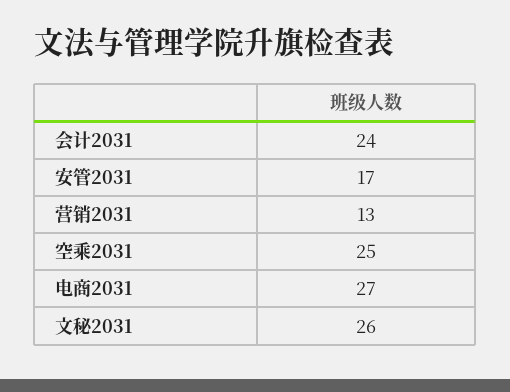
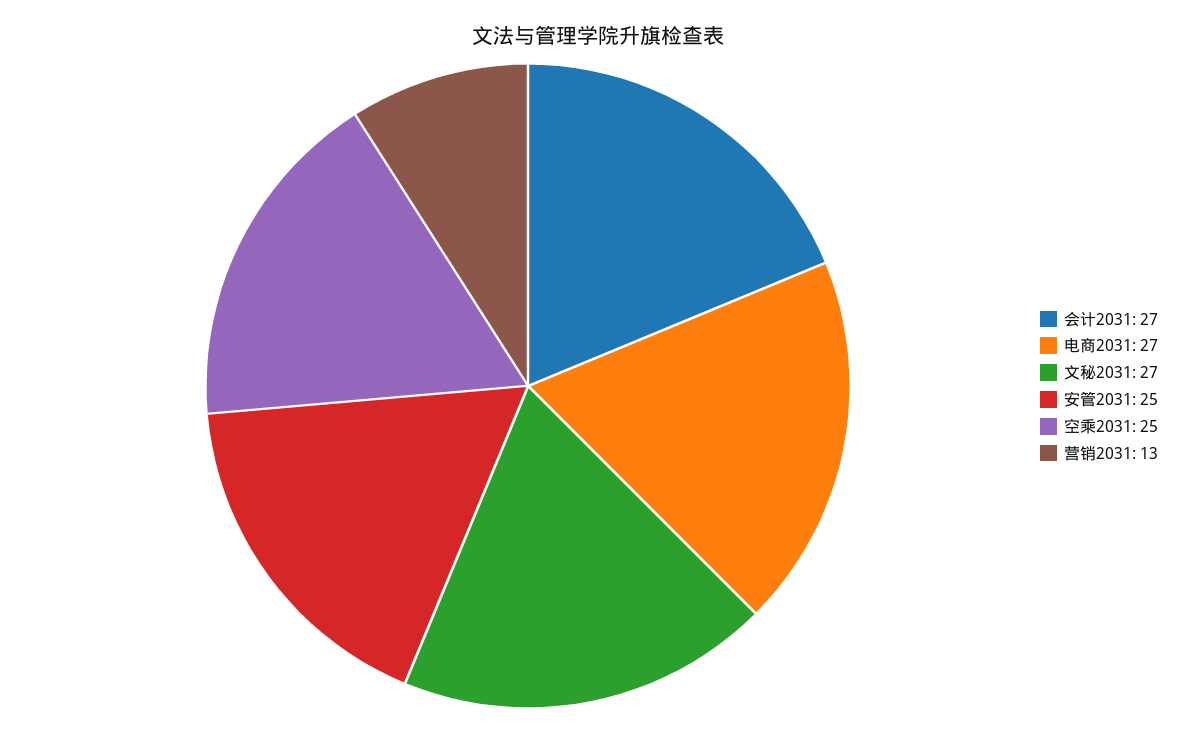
会计2031: 24 -> 27
安管2031: 17 -> 25
文秘2031: 26 -> 27

